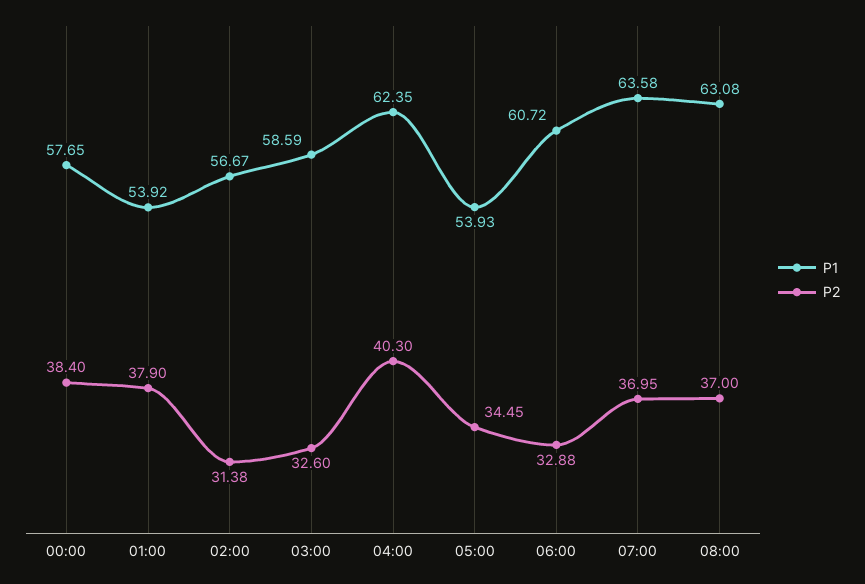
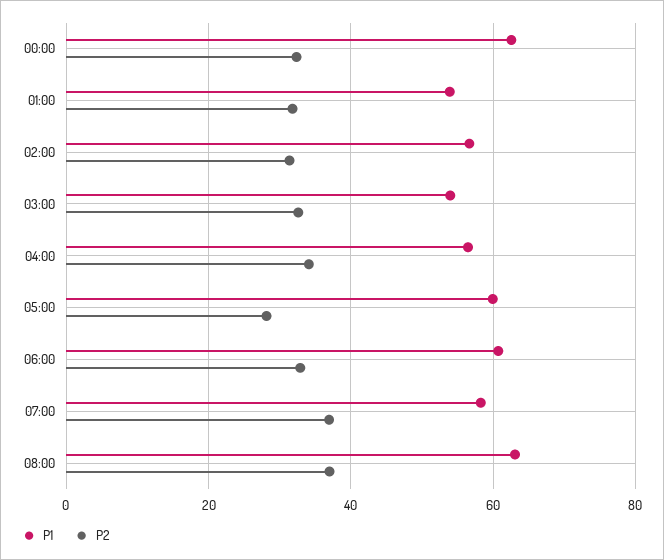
P1, 00:00: 57.65 -> 62
P2, 00:00: 38.4 -> 32
P2, 01:00: 37.9 -> 32
P1, 03:00: 58.59 -> 54
P1, 04:00: 62.35 -> 56
P2, 04:00: 40.3 -> 34
P1, 05:00: 53.93 -> 60
P2, 05:00: 34.45 -> 28
P1, 07:00: 63.58 -> 58

